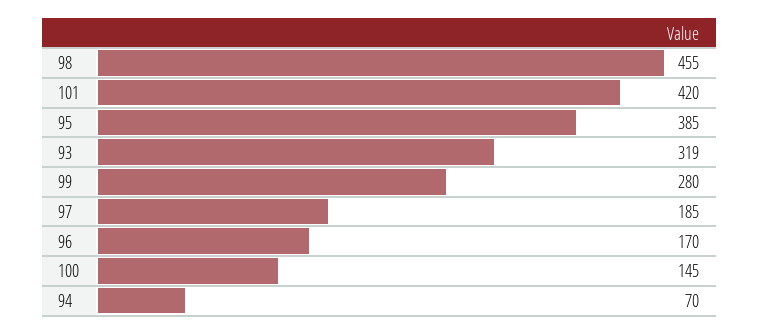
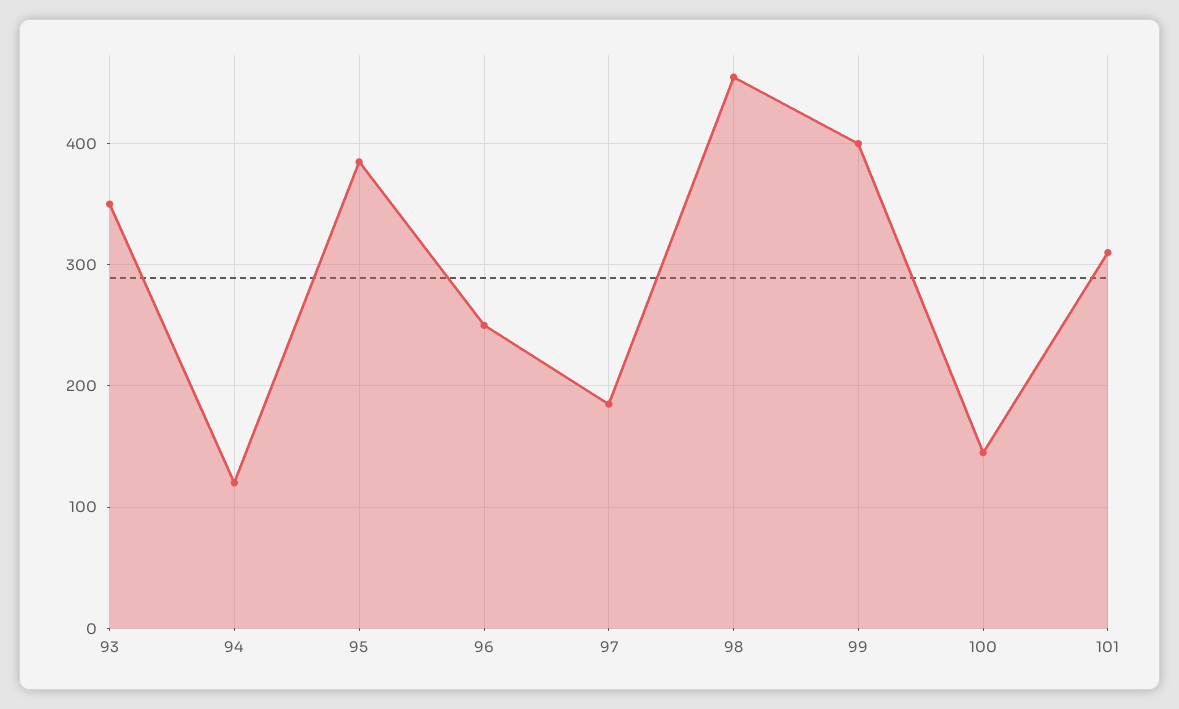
101: 420 -> 310
93: 319 -> 350
99: 280 -> 400
96: 170 -> 250
94: 70 -> 120

